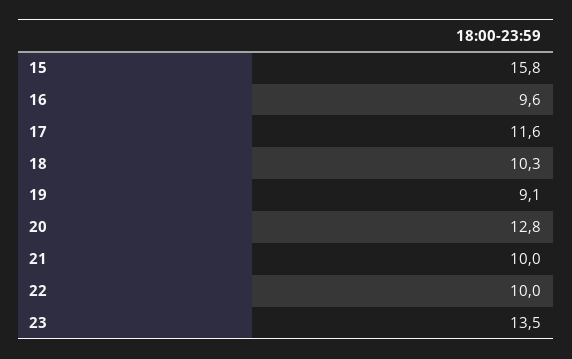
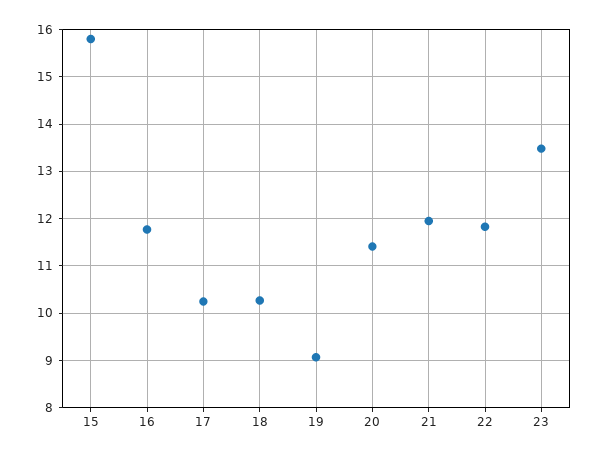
16: 9.6 -> 11.8
17: 11.6 -> 10.2
20: 12.8 -> 11.4
21: 10 -> 12
22: 10 -> 11.8

